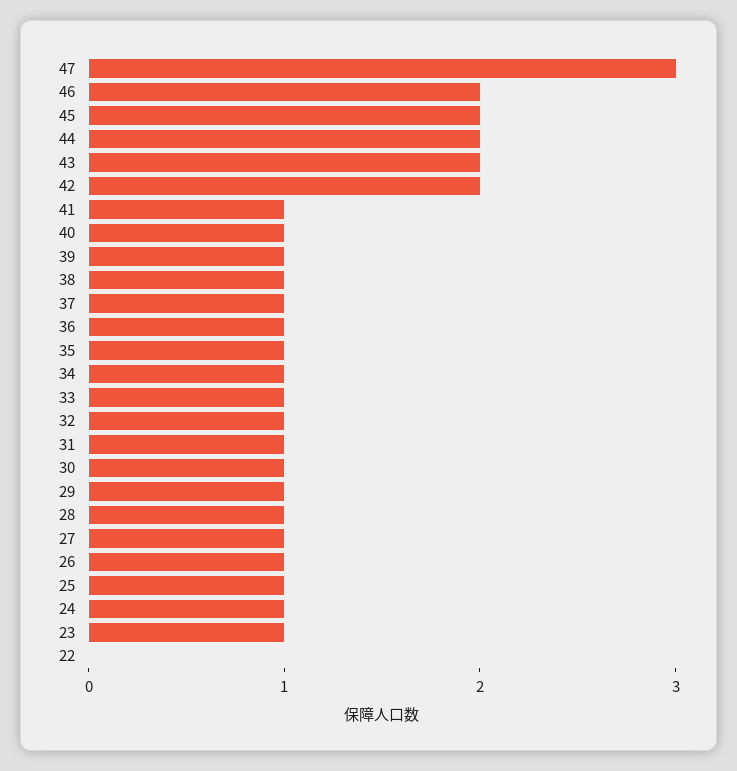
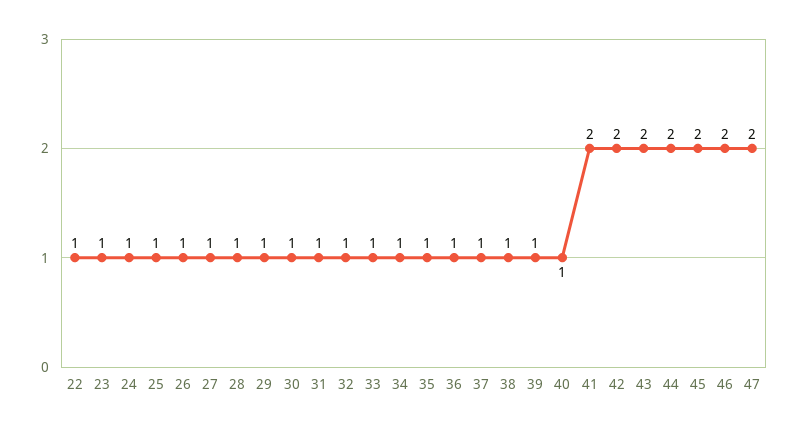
47: 3 -> 2
41: 1 -> 2
22: 0 -> 1

